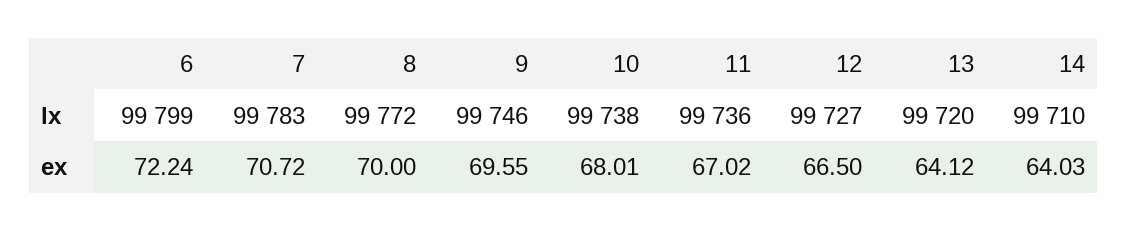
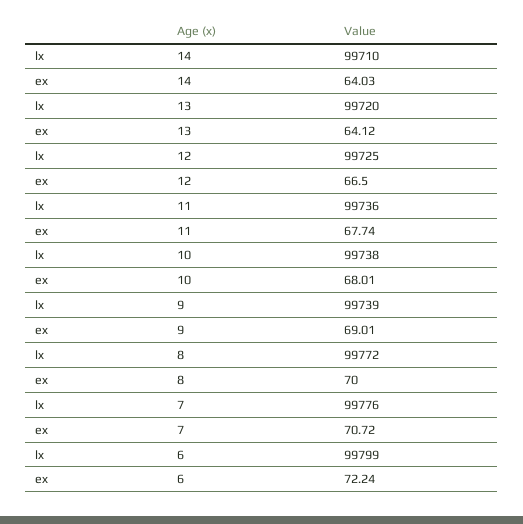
7, lx: 99783 -> 99776
9, lx: 99746 -> 99739
12, lx: 99727 -> 99725
9, ex: 69.55 -> 69.01
11, ex: 67.02 -> 67.74

